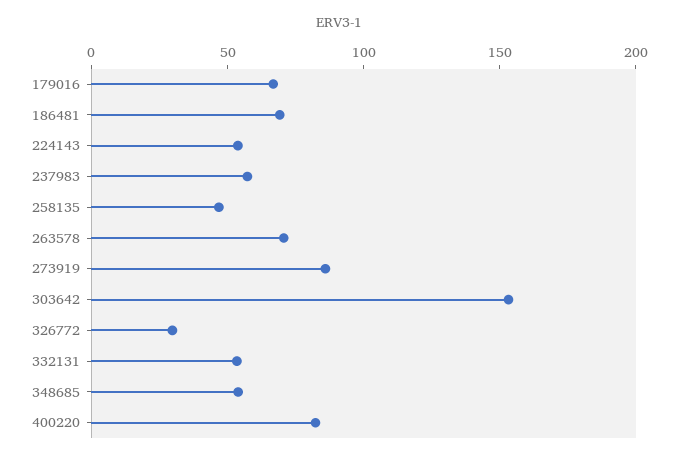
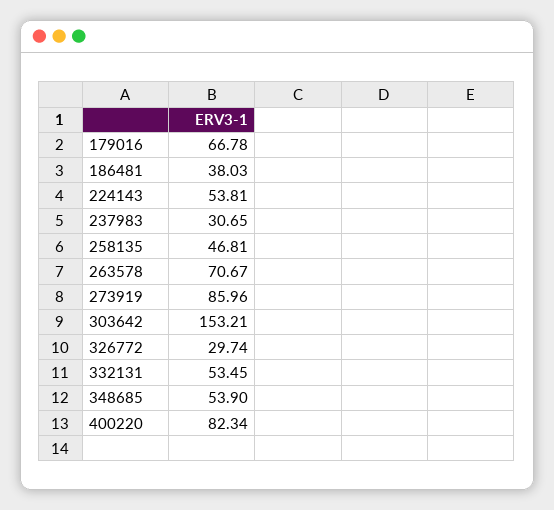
186481: 70 -> 38.03
237983: 60 -> 30.65

